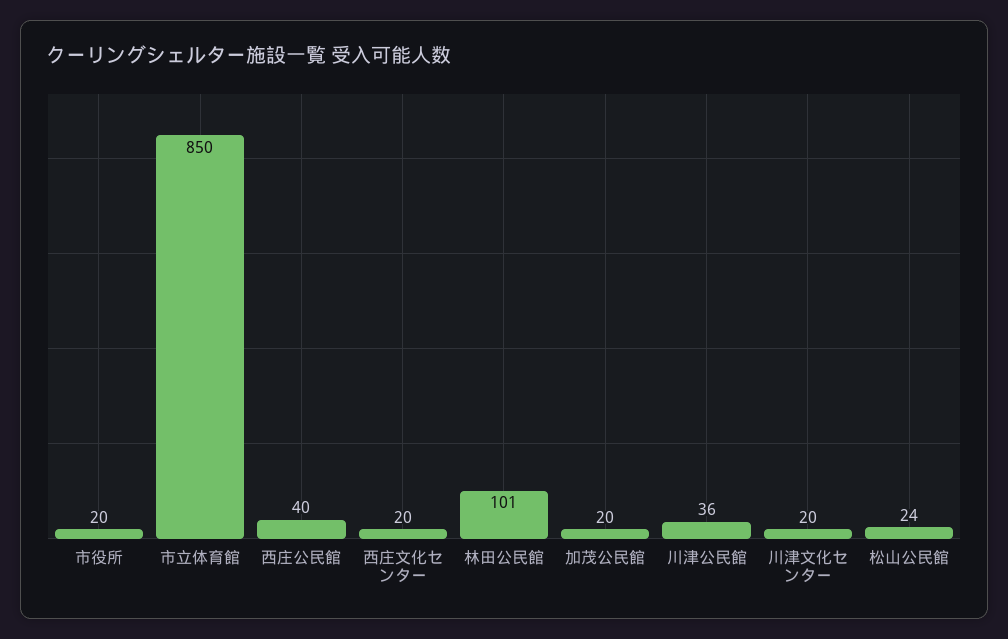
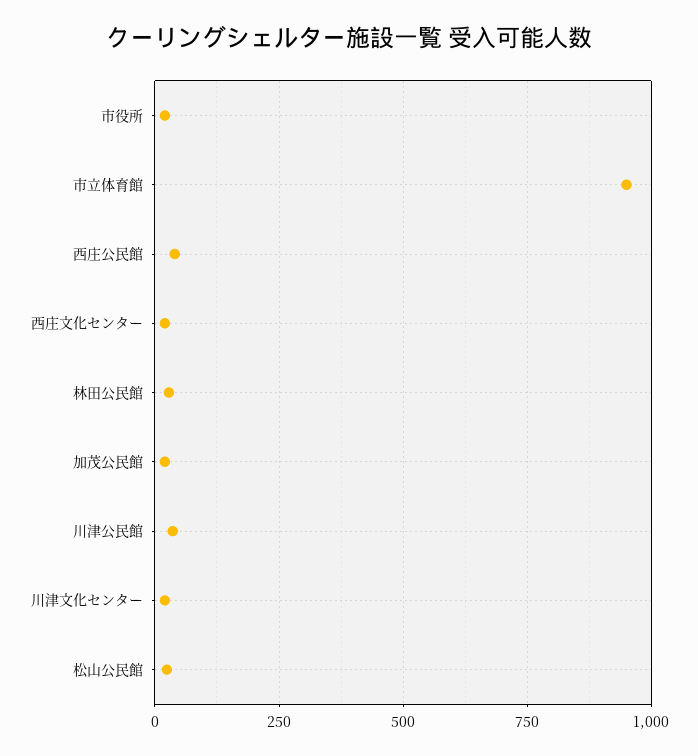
市立体育館: 850 -> 950
林田公民館: 101 -> 25

